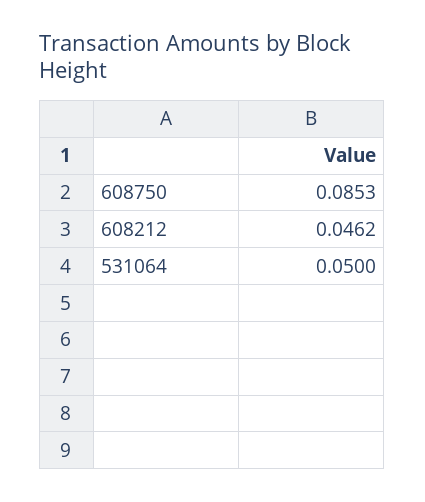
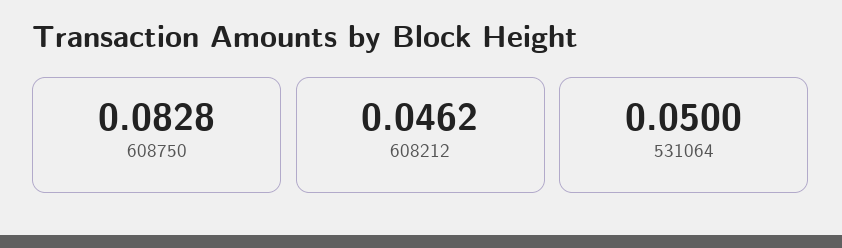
608750: 0.0853 -> 0.0828

